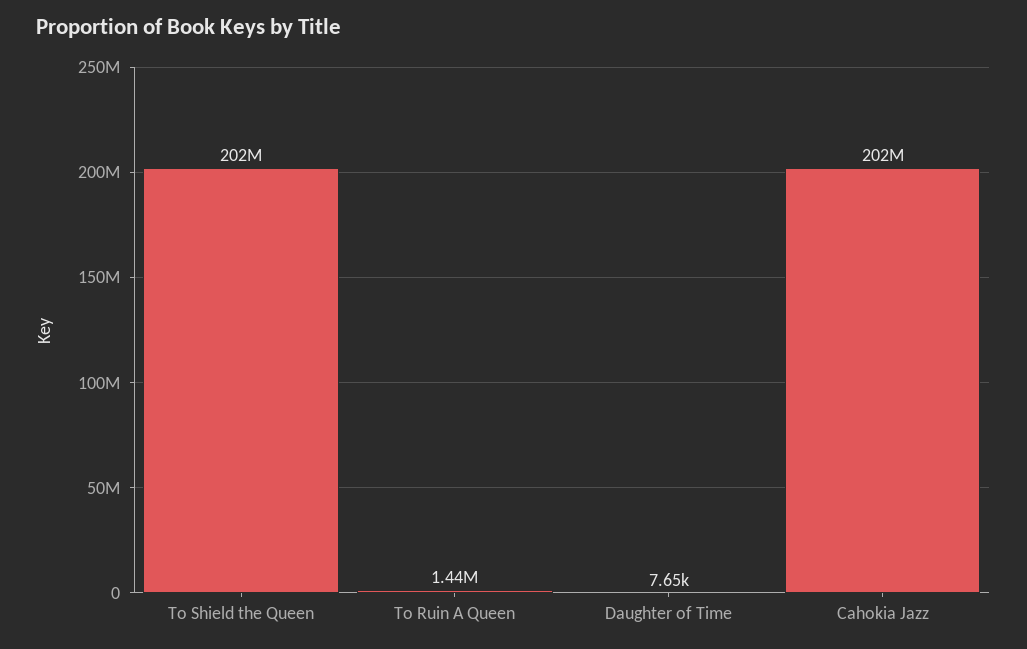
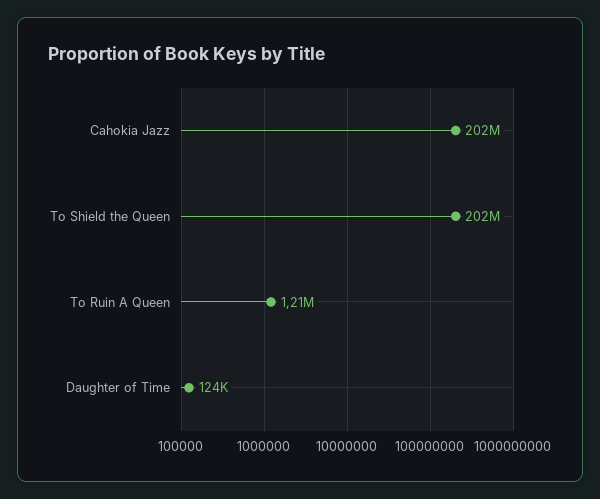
To Ruin A Queen: 1440000 -> 1210000
Daughter of Time: 7650 -> 124000

